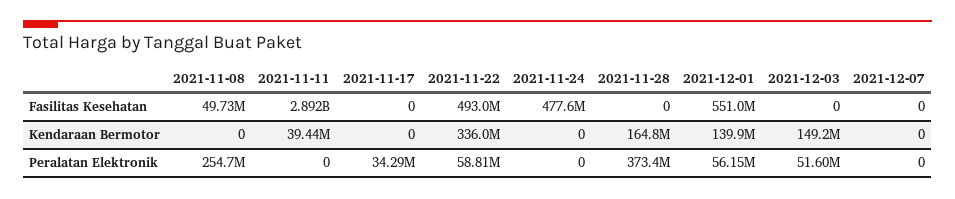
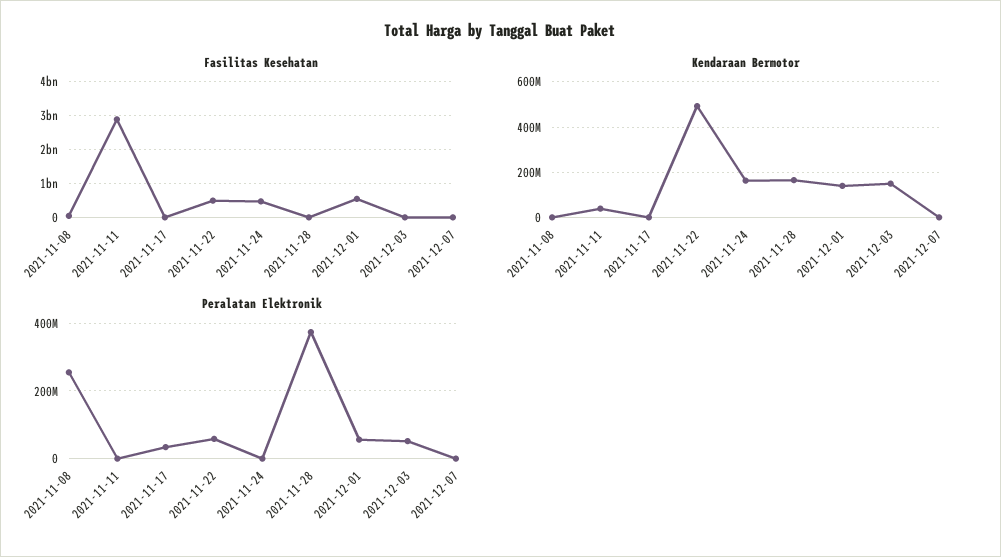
Kendaraan Bermotor, 2021-11-22: 336000000 -> 500000000
Kendaraan Bermotor, 2021-11-24: 0 -> 150000000

